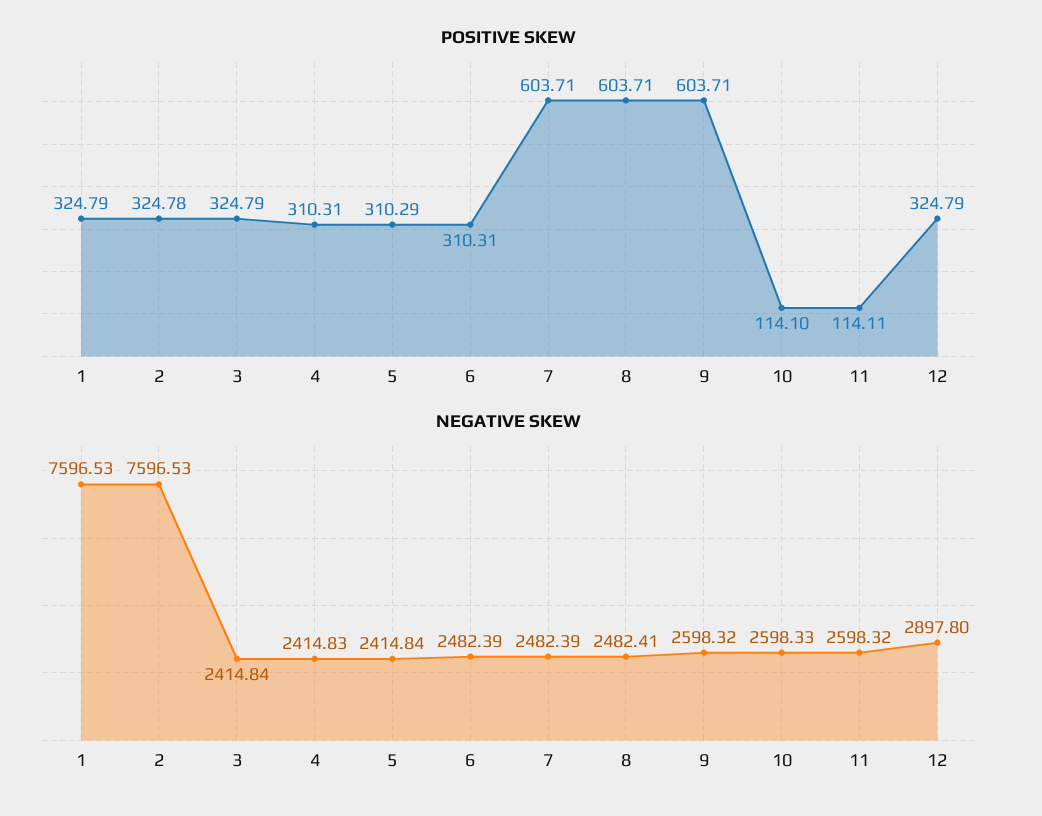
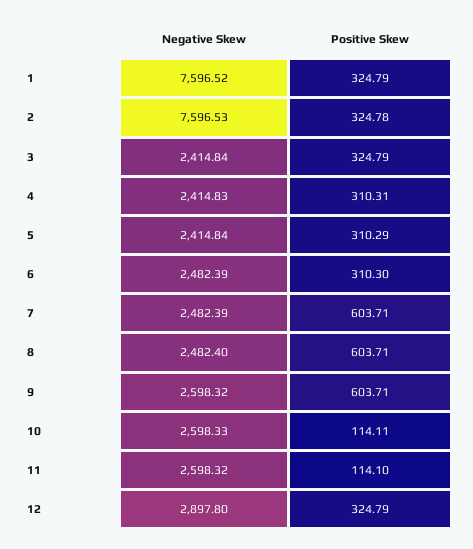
POSITIVE SKEW, 6: 310.31 -> 310.3
POSITIVE SKEW, 10: 114.1 -> 114.11
POSITIVE SKEW, 11: 114.11 -> 114.1
NEGATIVE SKEW, 1: 7596.53 -> 7596.52
NEGATIVE SKEW, 8: 2482.41 -> 2482.4

